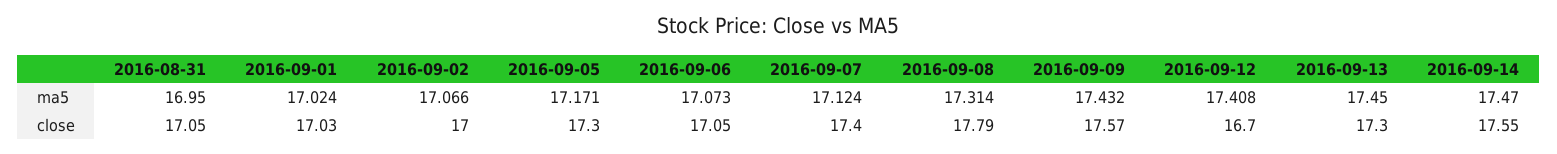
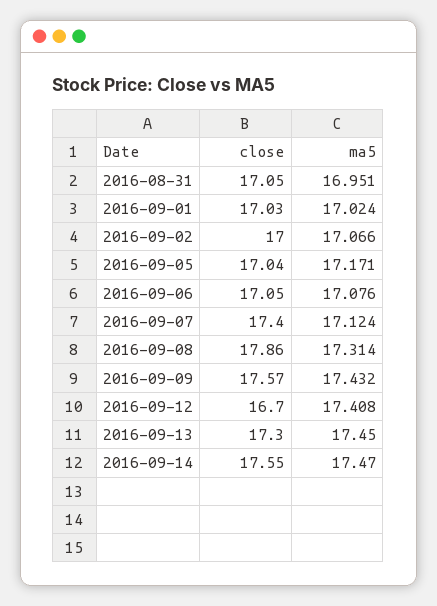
2016-08-31, ma5: 16.95 -> 16.951
2016-09-06, ma5: 17.073 -> 17.076
2016-09-05, close: 17.3 -> 17.04
2016-09-08, close: 17.79 -> 17.86

